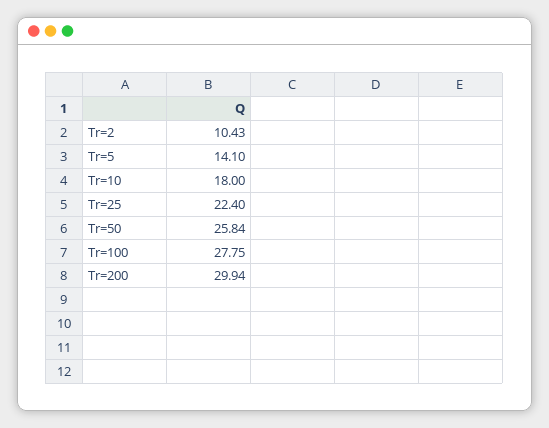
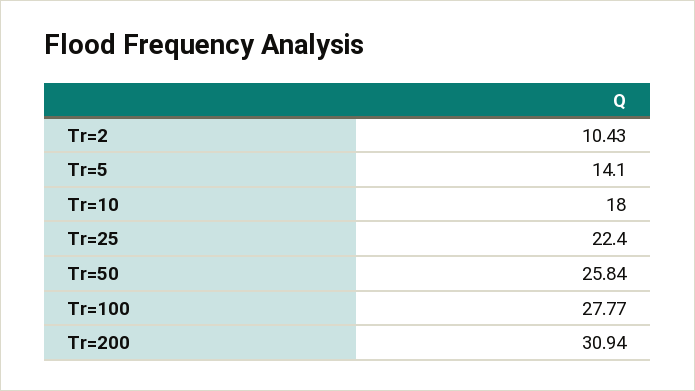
Tr=100: 27.75 -> 27.77
Tr=200: 29.94 -> 30.94

